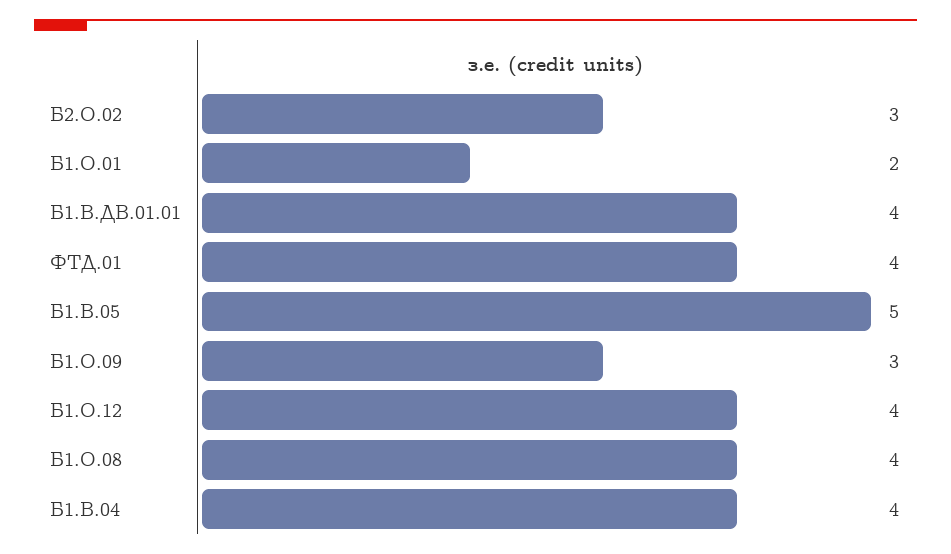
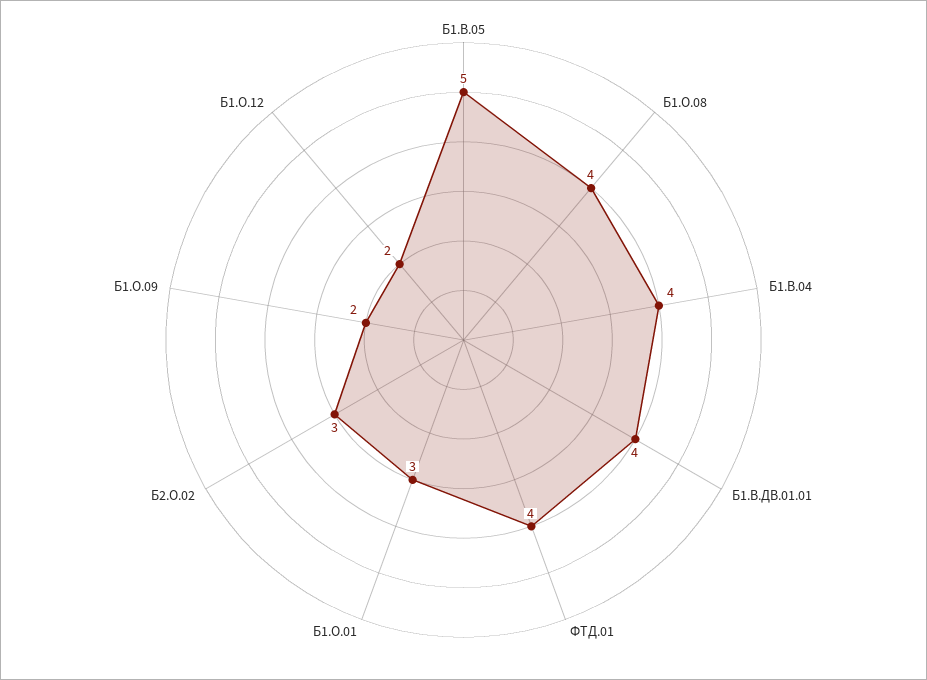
Б1.О.01: 2 -> 3
Б1.О.09: 3 -> 2
Б1.О.12: 4 -> 2

